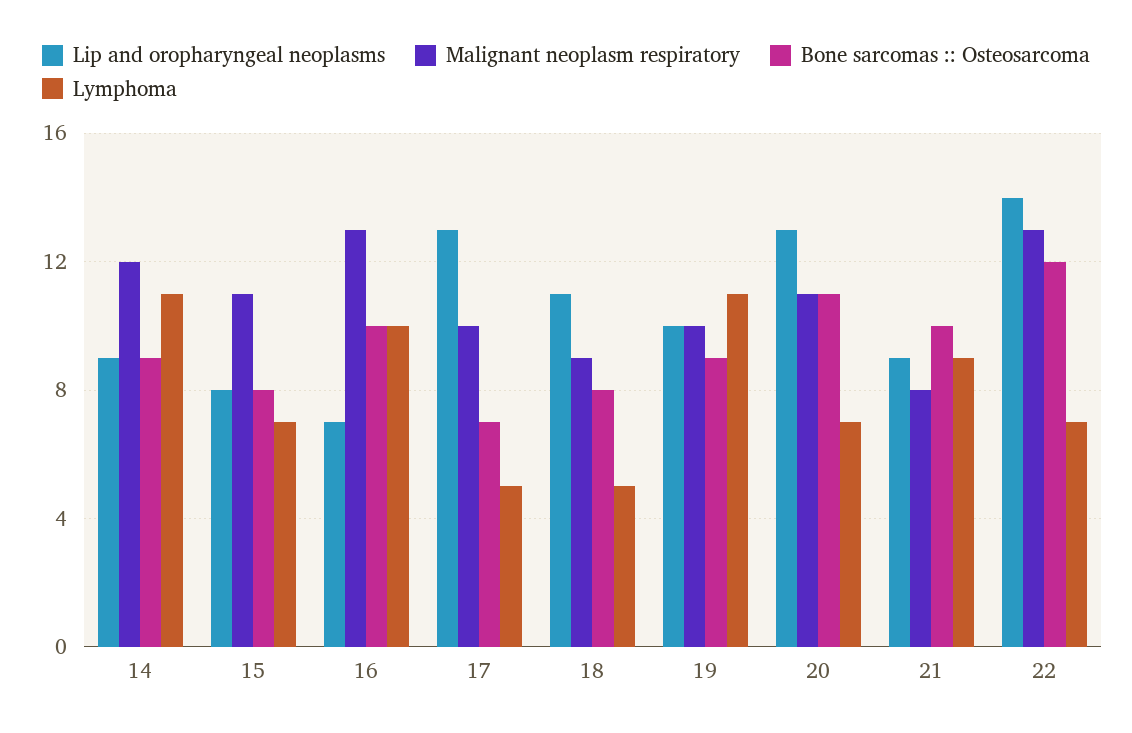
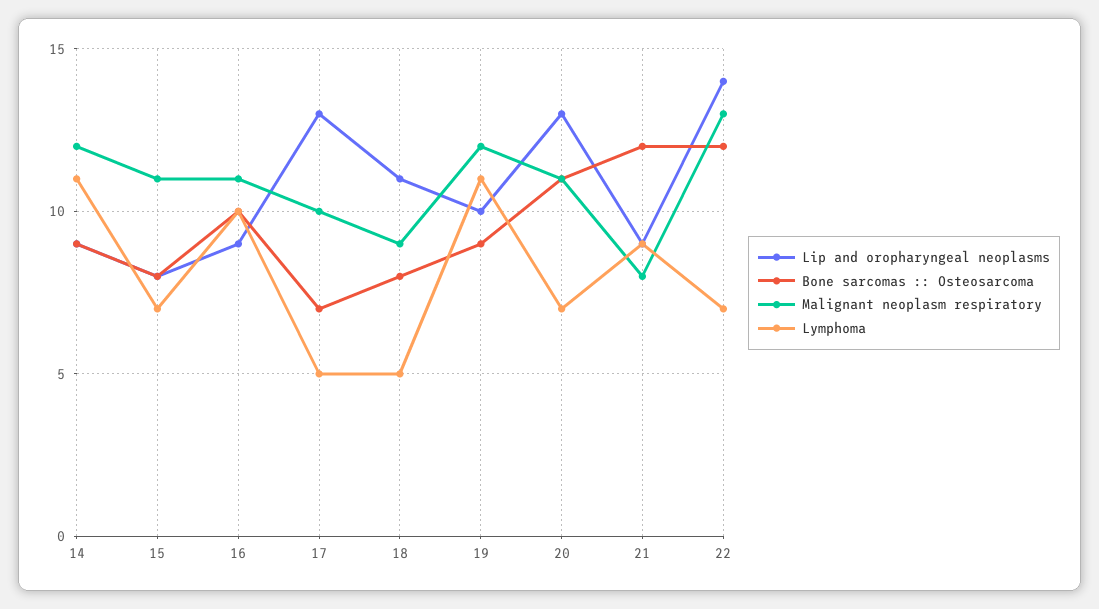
Lip and oropharyngeal neoplasms, 16: 7 -> 9
Malignant neoplasm respiratory, 16: 13 -> 11
Malignant neoplasm respiratory, 19: 10 -> 12
Bone sarcomas :: Osteosarcoma, 21: 10 -> 12

